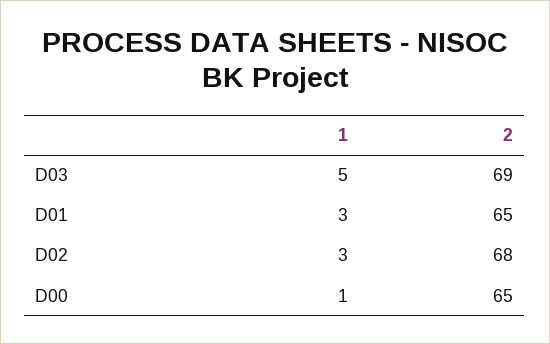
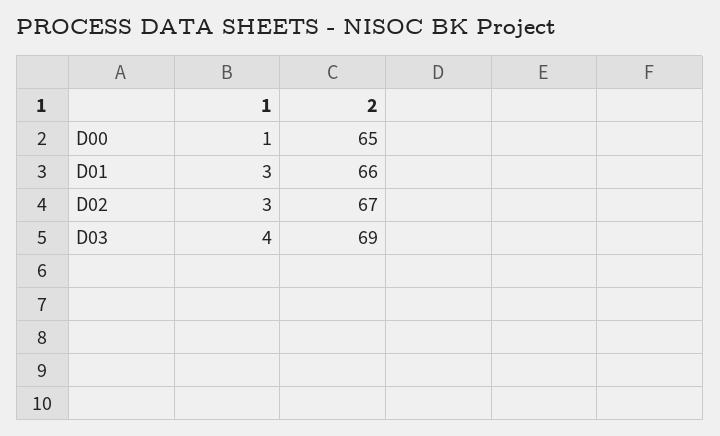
1, D03: 5 -> 4
2, D01: 65 -> 66
2, D02: 68 -> 67

